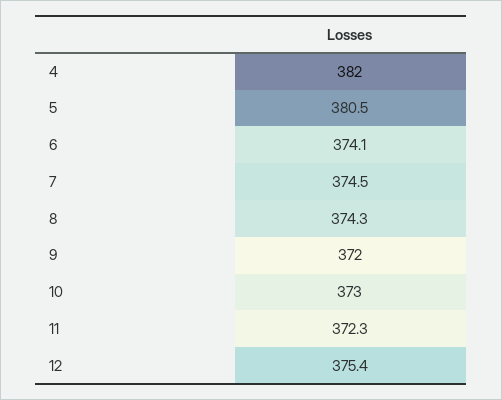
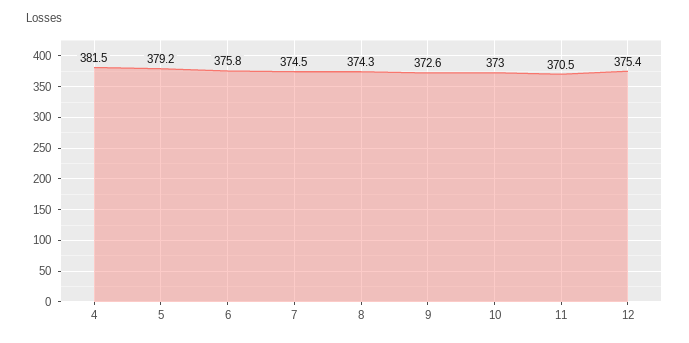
4: 382 -> 381.5
5: 380.5 -> 379.2
6: 374.1 -> 375.8
9: 372 -> 372.6
11: 372.3 -> 370.5

